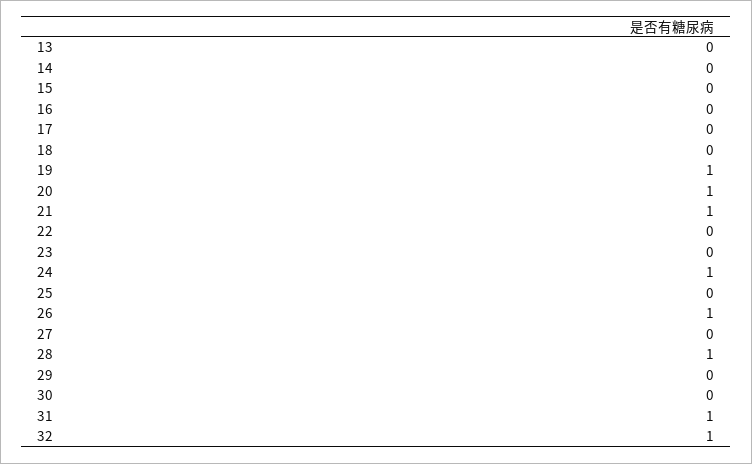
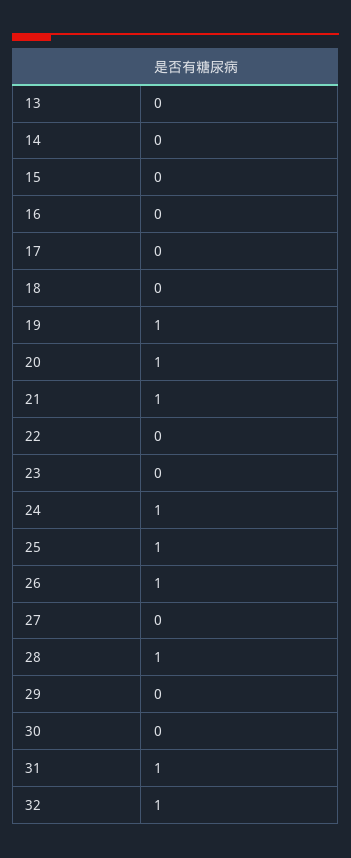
25: 0 -> 1

